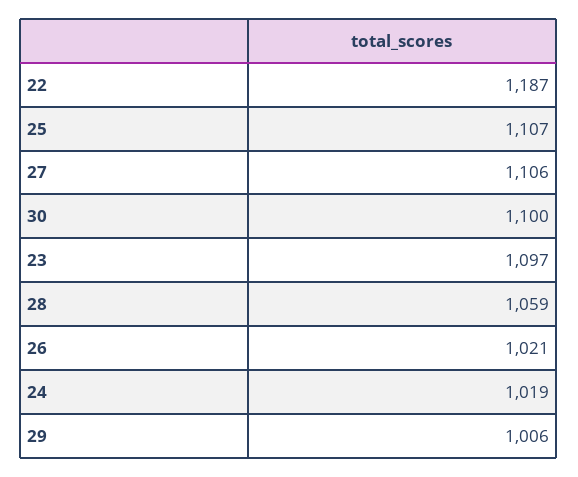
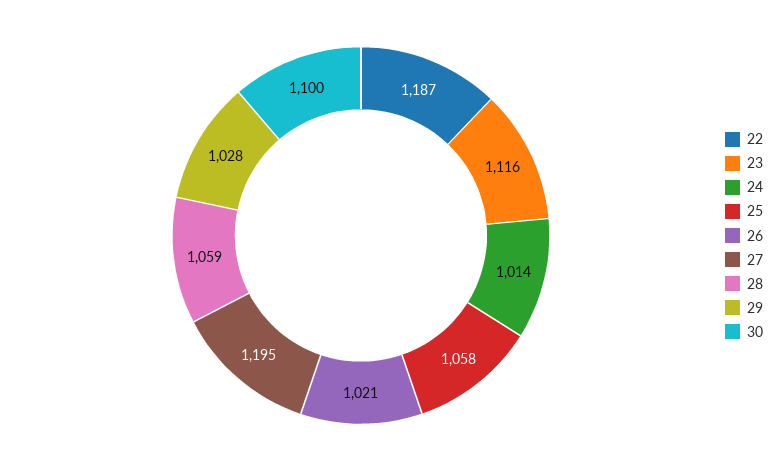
25: 1107 -> 1058
27: 1106 -> 1195
23: 1097 -> 1116
24: 1019 -> 1014
29: 1006 -> 1028

